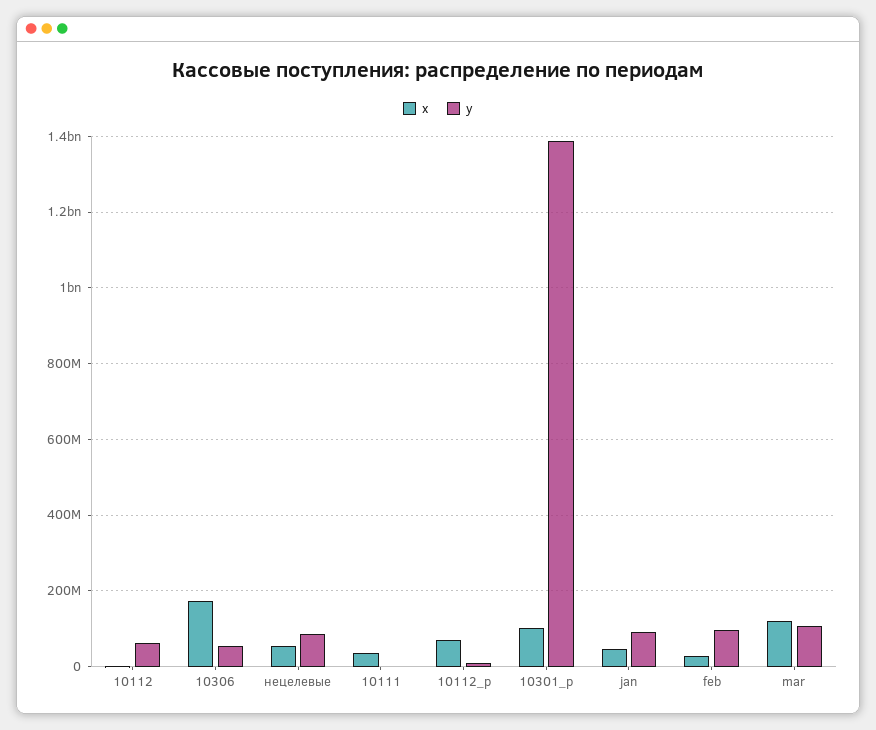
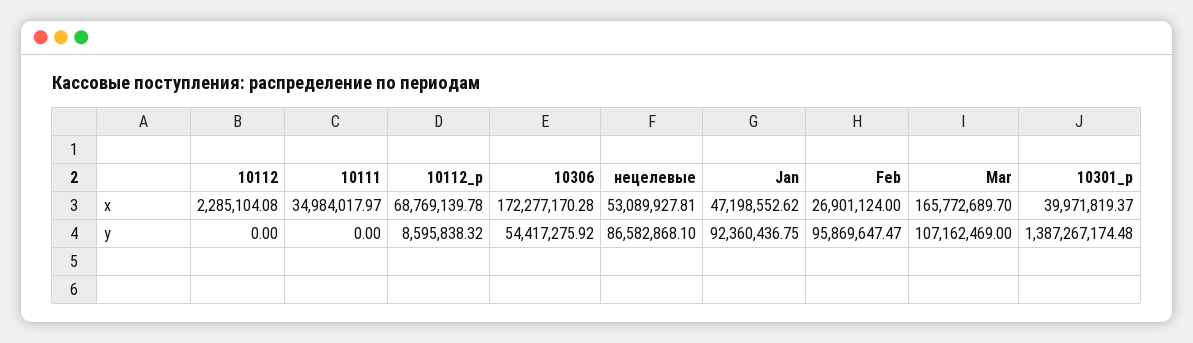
y, 10112: 60000000 -> 0
x, 10301_p: 100000000 -> 39971819.37
x, mar: 120000000 -> 165772689.7

